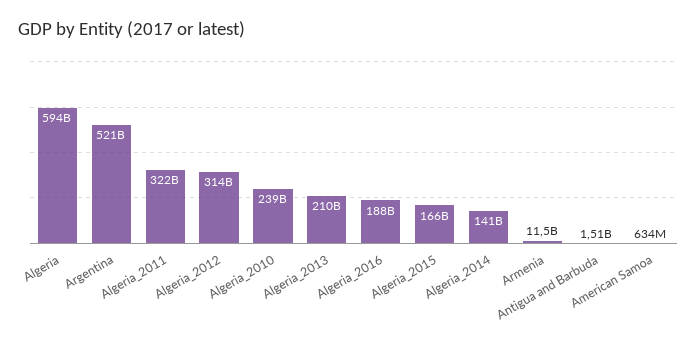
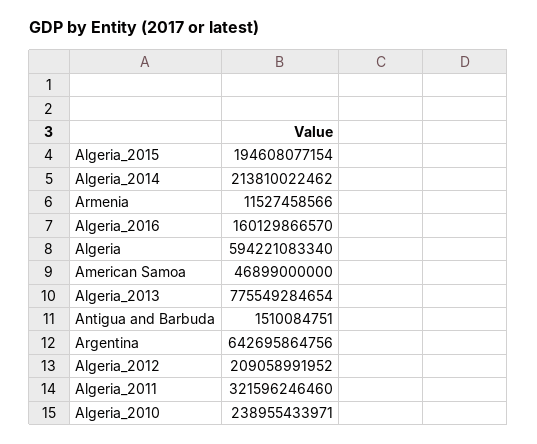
Argentina: 521000000000 -> 642695864756
Algeria_2012: 314000000000 -> 209058991952
Algeria_2013: 210000000000 -> 775549284654
Algeria_2016: 188000000000 -> 160129866570
Algeria_2015: 166000000000 -> 194608077154
Algeria_2014: 141000000000 -> 213810022462
American Samoa: 634000000 -> 46899000000

